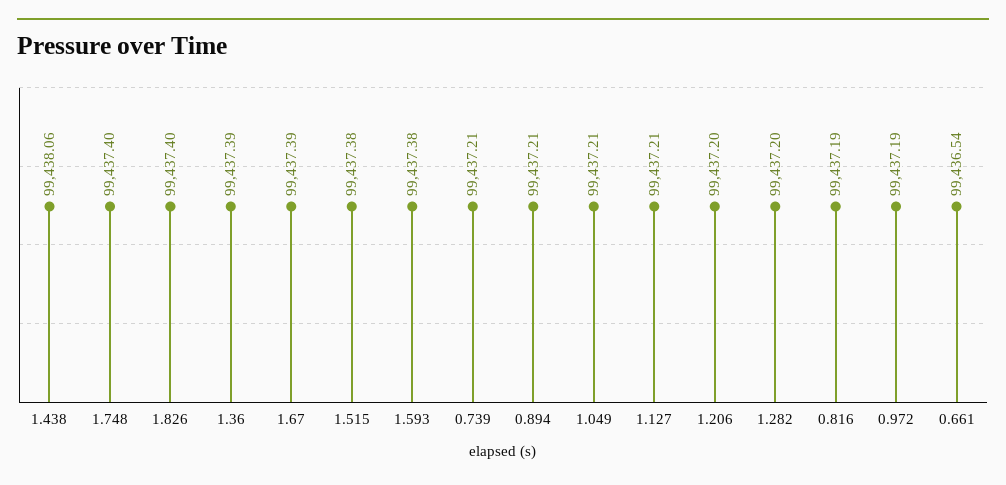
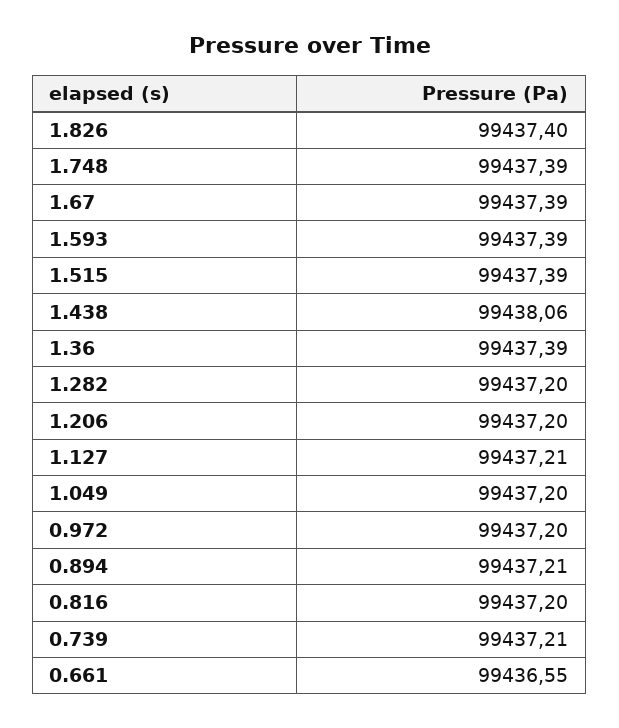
1.748: 99437.4 -> 99437.39
1.515: 99437.38 -> 99437.39
1.593: 99437.38 -> 99437.39
1.049: 99437.21 -> 99437.2
0.816: 99437.19 -> 99437.2
0.972: 99437.19 -> 99437.2
0.661: 99436.54 -> 99436.55

